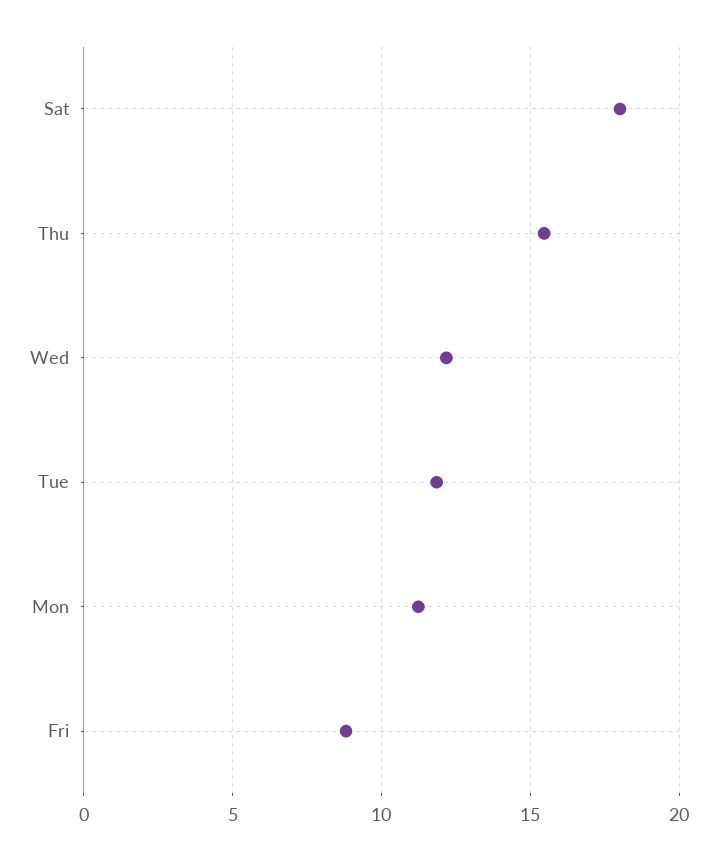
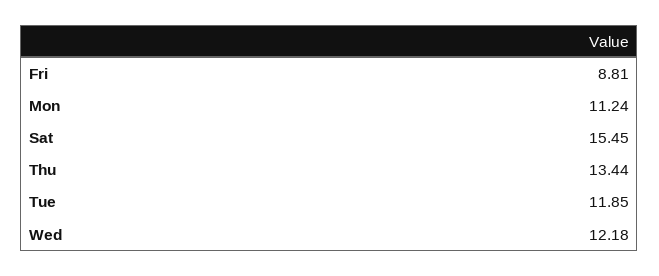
Sat: 18 -> 15.45
Thu: 15.5 -> 13.44

